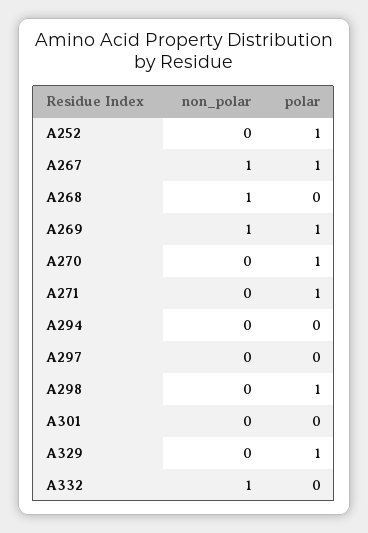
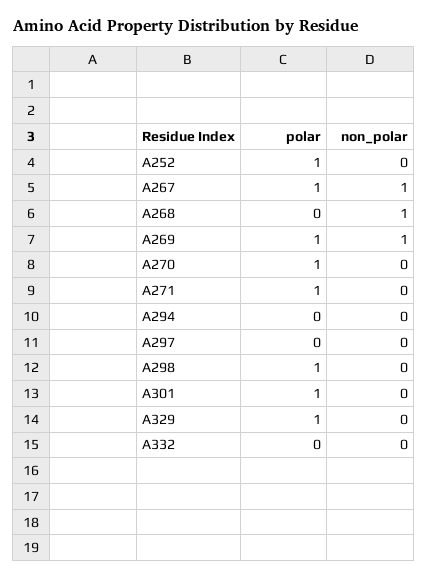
polar, A301: 0 -> 1
non_polar, A332: 1 -> 0

